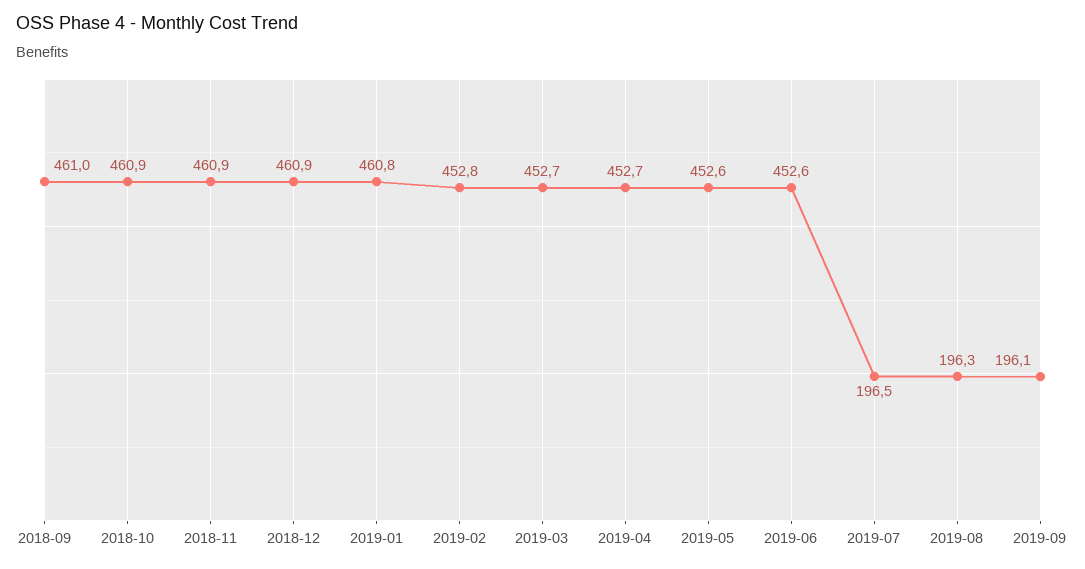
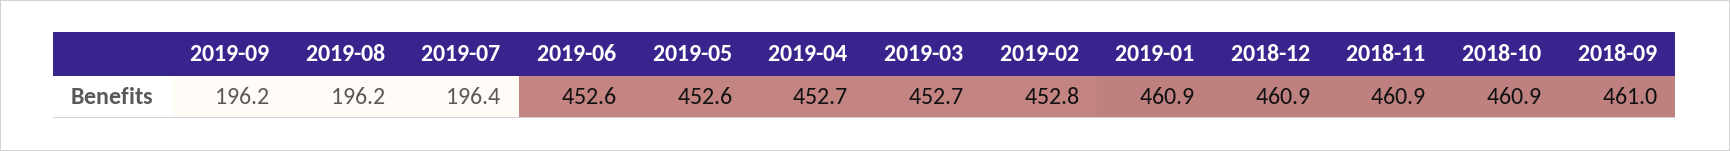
2019-01: 460.8 -> 460.9
2019-07: 196.5 -> 196.4
2019-08: 196.3 -> 196.2
2019-09: 196.1 -> 196.2

